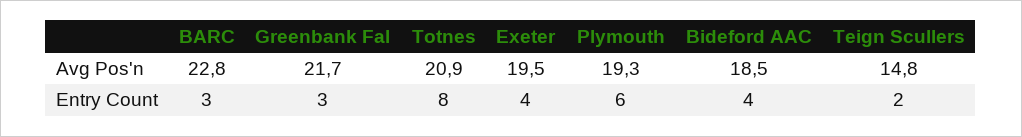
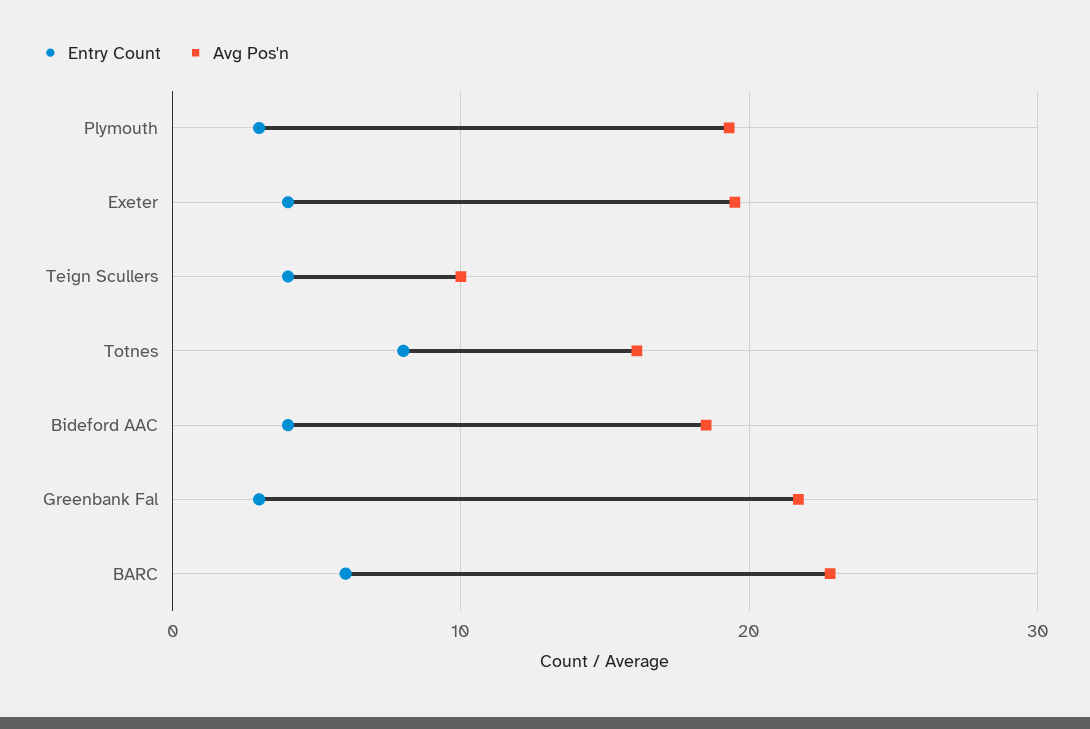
Avg Pos'n, Totnes: 20.9 -> 16
Avg Pos'n, Teign Scullers: 14.8 -> 10
Entry Count, BARC: 3 -> 6
Entry Count, Plymouth: 6 -> 3
Entry Count, Teign Scullers: 2 -> 4

